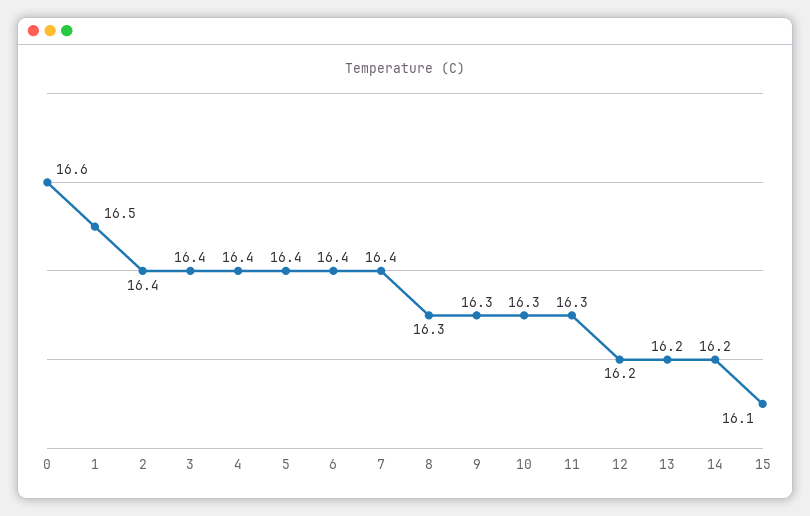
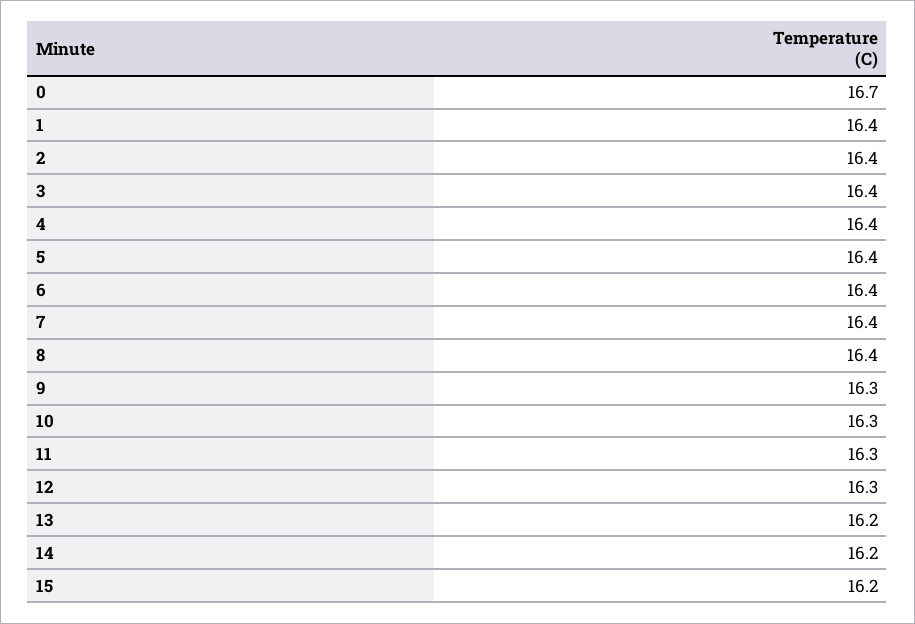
0: 16.6 -> 16.7
1: 16.5 -> 16.4
8: 16.3 -> 16.4
12: 16.2 -> 16.3
15: 16.1 -> 16.2

